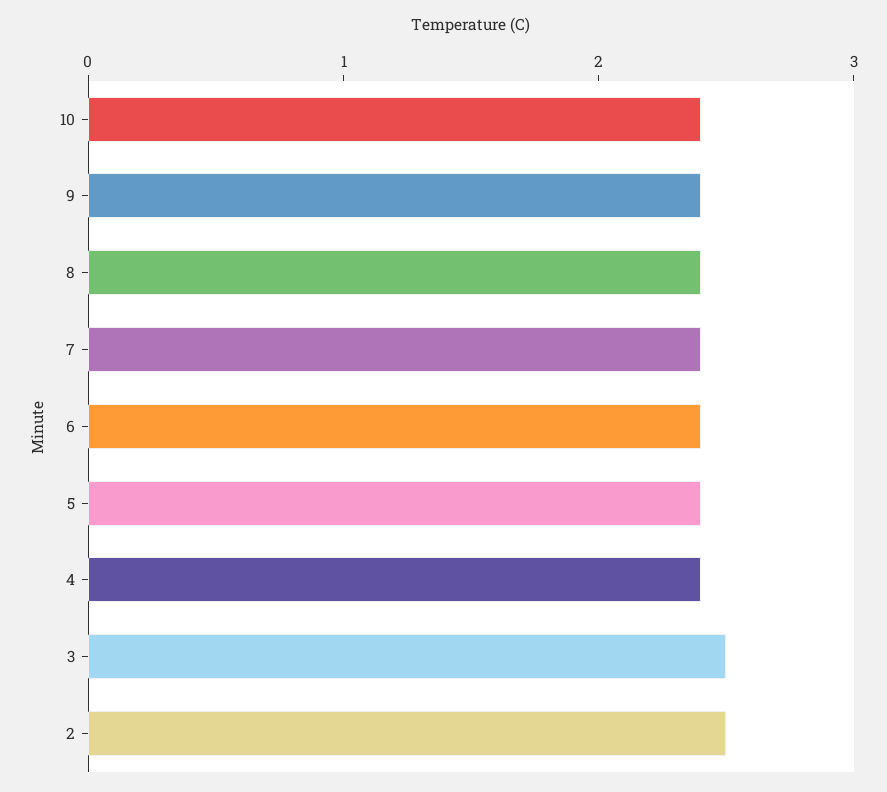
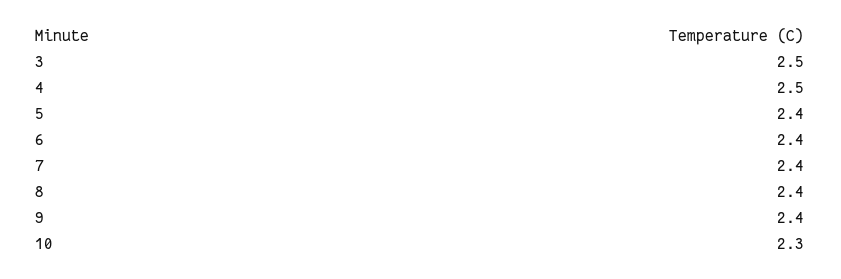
10: 2.4 -> 2.3
4: 2.4 -> 2.5
2: 2.5 -> none

